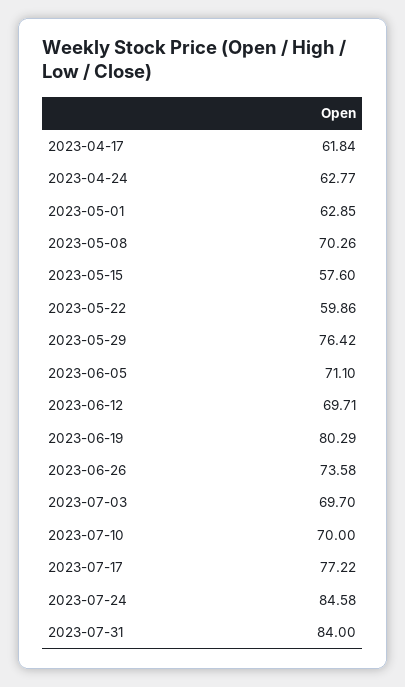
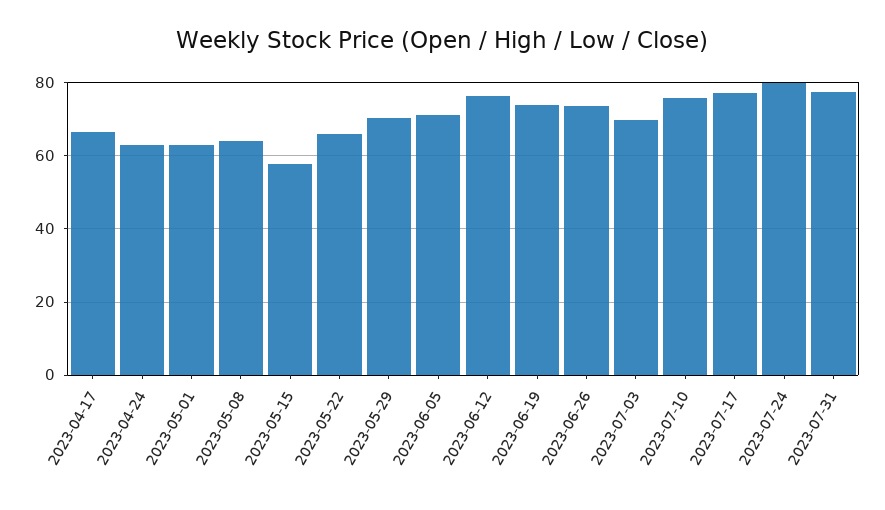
2023-04-17: 61.84 -> 66
2023-05-08: 70.26 -> 64
2023-05-22: 59.86 -> 66
2023-05-29: 76.42 -> 70
2023-06-12: 69.71 -> 76
2023-06-19: 80.29 -> 74
2023-07-10: 70 -> 76
2023-07-24: 84.58 -> 80
2023-07-31: 84 -> 78

